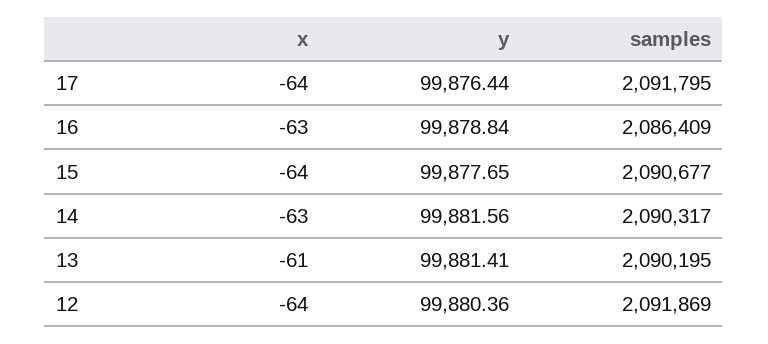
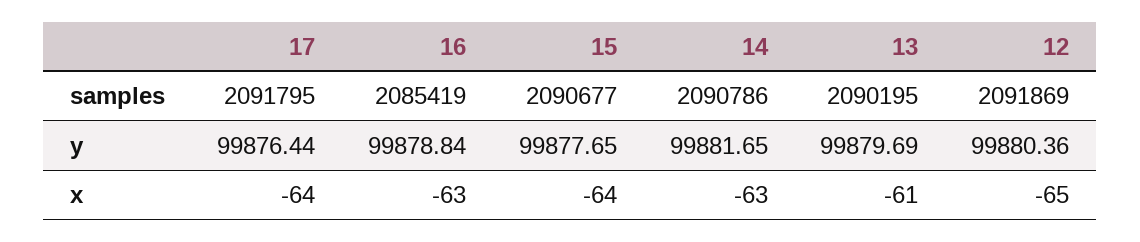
samples, 16: 2086409 -> 2085419
y, 14: 99881.56 -> 99881.65
samples, 14: 2090317 -> 2090786
y, 13: 99881.41 -> 99879.69
x, 12: -64 -> -65

